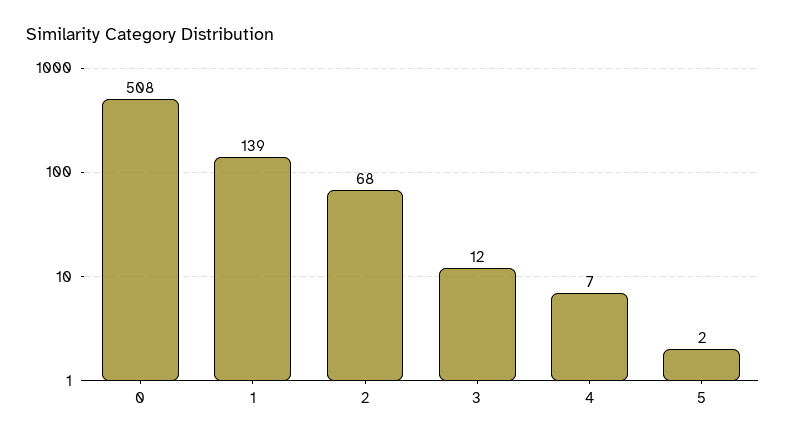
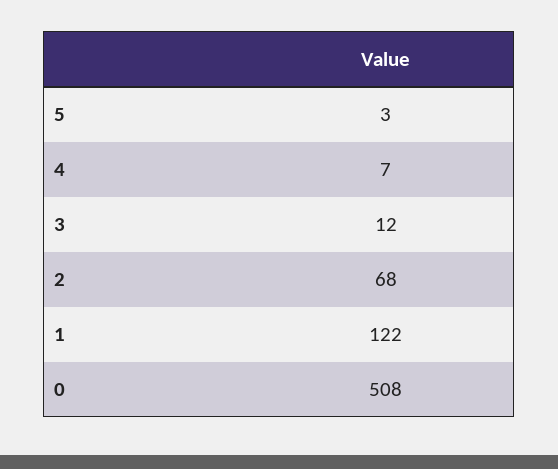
1: 139 -> 122
5: 2 -> 3

